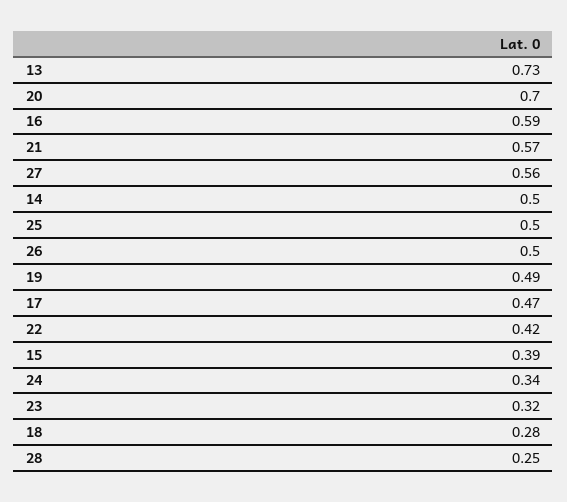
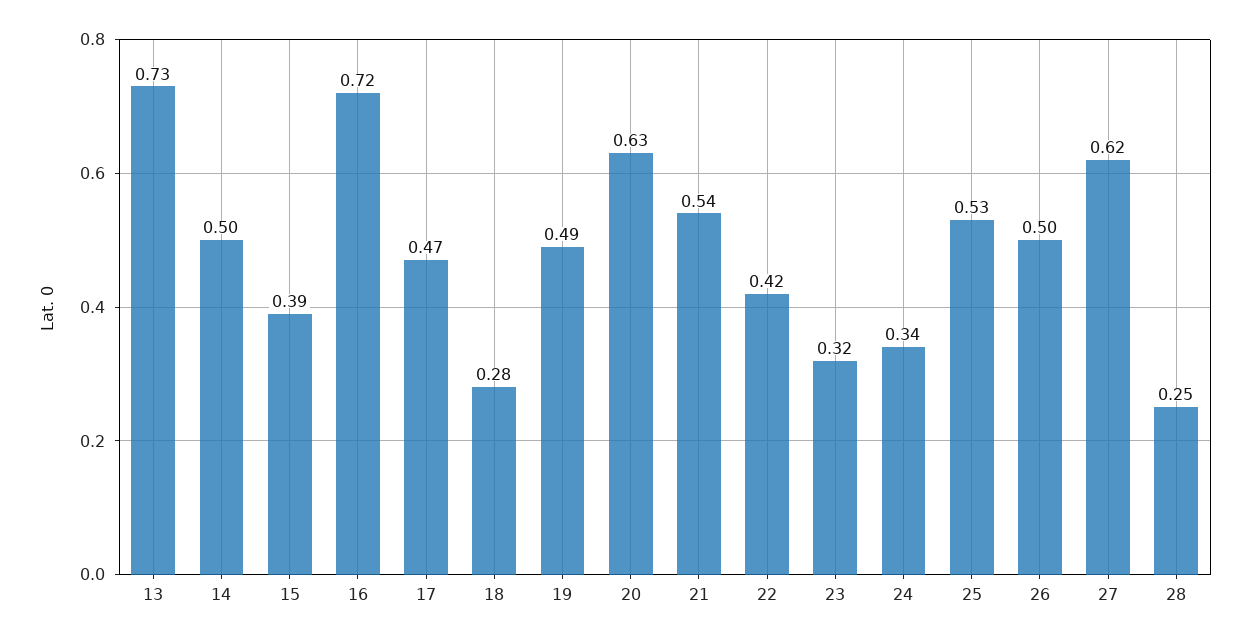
20: 0.7 -> 0.63
16: 0.59 -> 0.72
21: 0.57 -> 0.54
27: 0.56 -> 0.62
25: 0.5 -> 0.53

